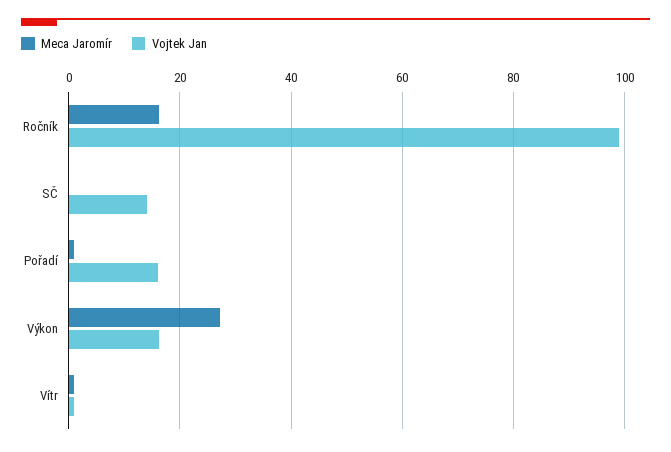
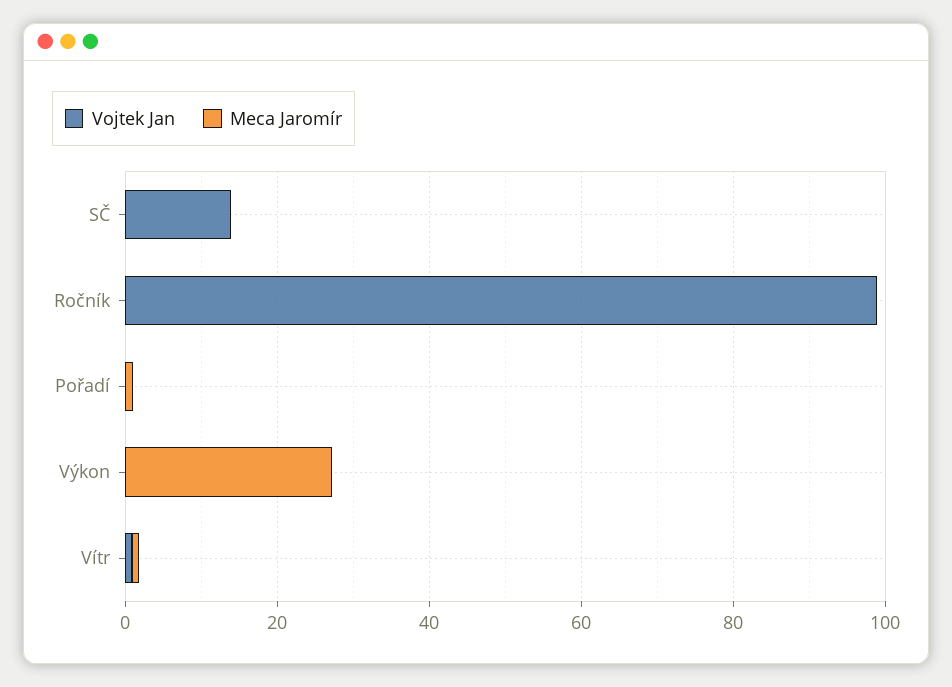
Meca Jaromír, Ročník: 16 -> 0
Vojtek Jan, Pořadí: 16 -> 0
Vojtek Jan, Výkon: 16 -> 0

